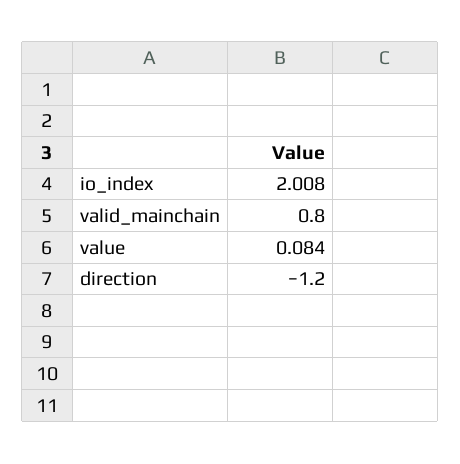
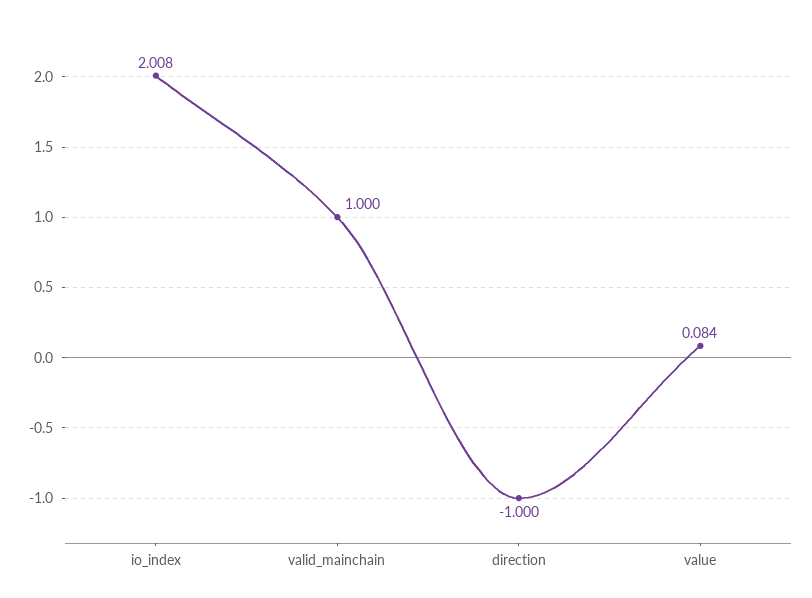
valid_mainchain: 0.8 -> 1
direction: -1.2 -> -1

